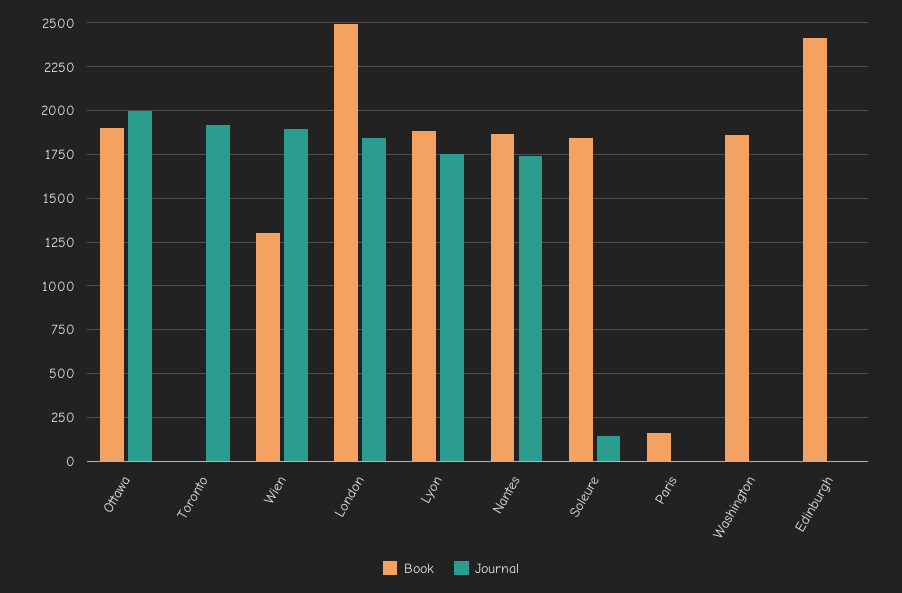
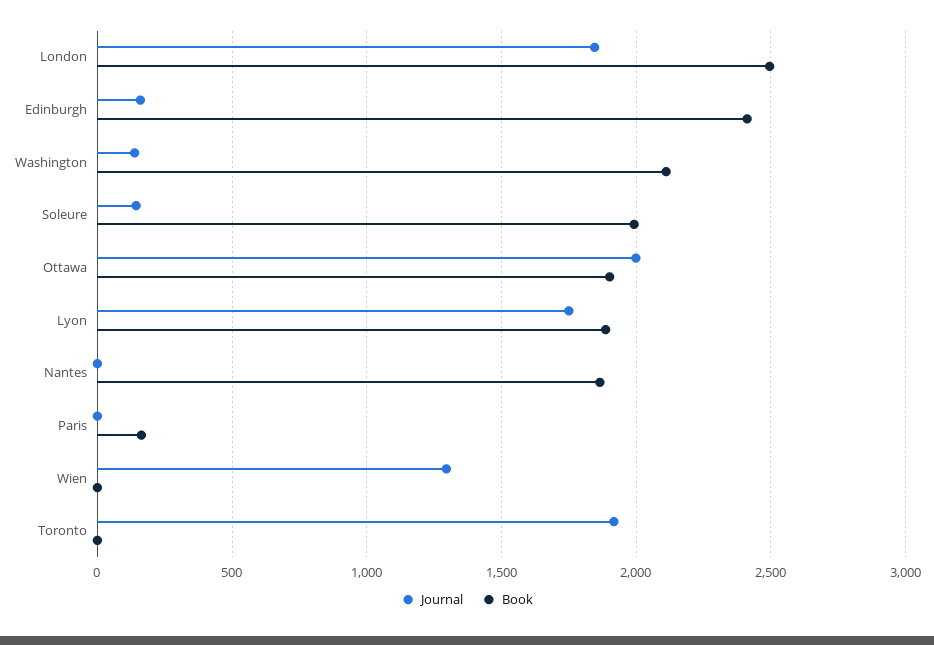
Book, Wien: 1300 -> 0
Journal, Wien: 1900 -> 1300
Journal, Nantes: 1750 -> 0
Book, Soleure: 1850 -> 2000
Book, Washington: 1850 -> 2100
Journal, Washington: 0 -> 150
Journal, Edinburgh: 0 -> 150

